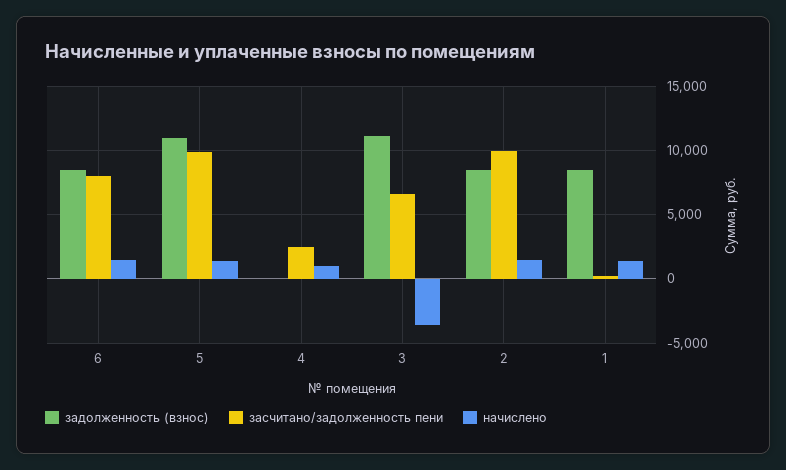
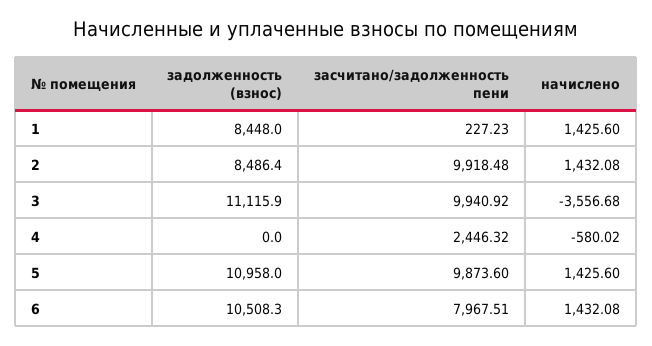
задолженность (взнос), 6: 8500 -> 10508.3
начислено, 4: 1000 -> -580.02
засчитано/задолженность пени, 3: 6500 -> 9940.92

